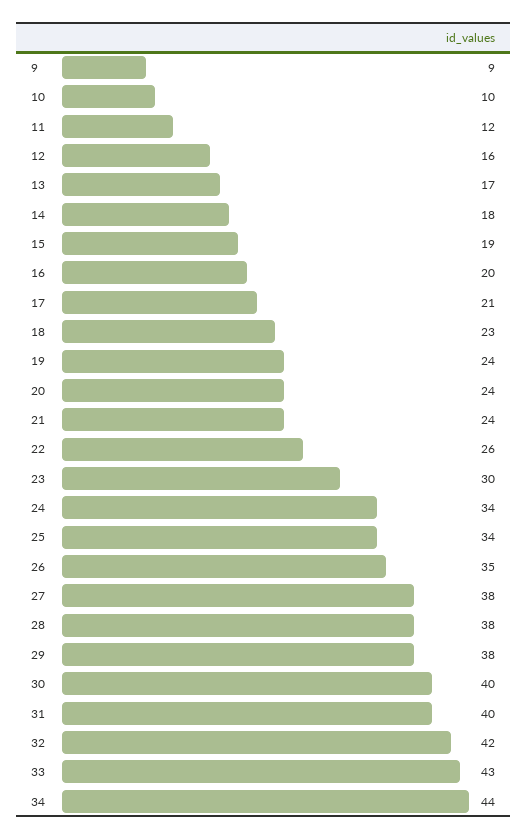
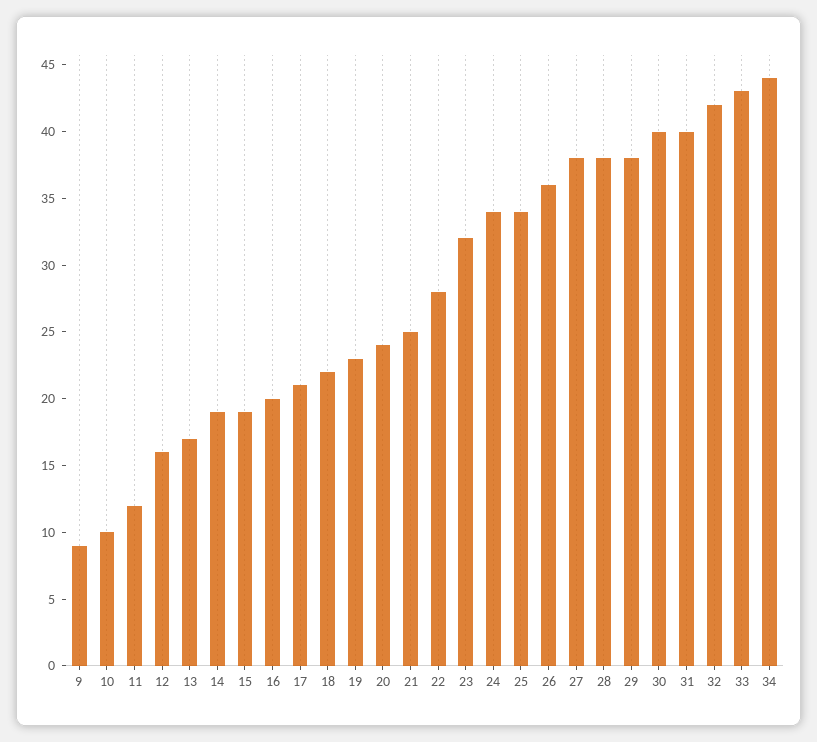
14: 18 -> 19
18: 23 -> 22
19: 24 -> 23
21: 24 -> 25
22: 26 -> 28
23: 30 -> 32
26: 35 -> 36

